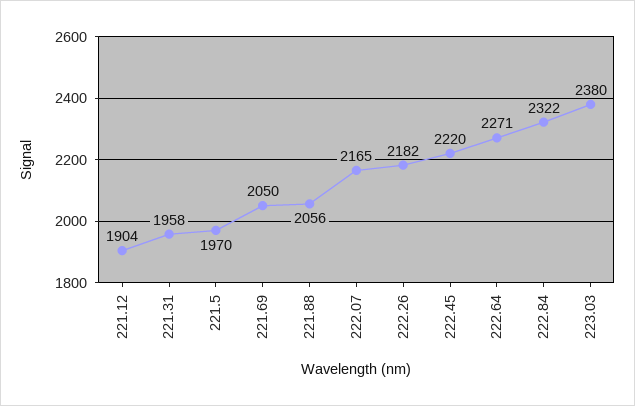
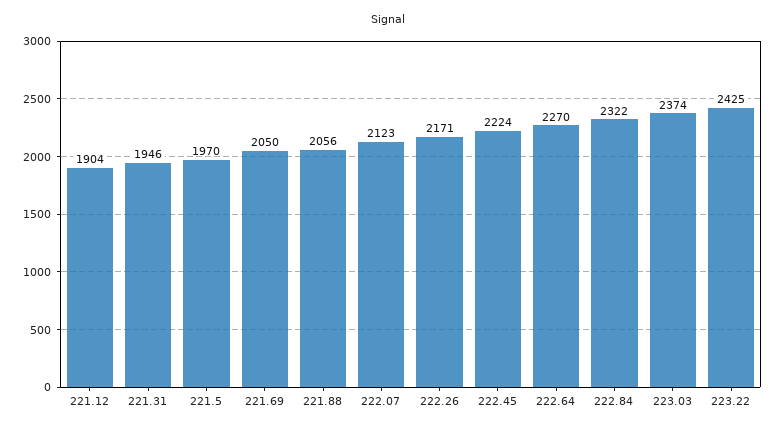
221.31: 1958 -> 1946
222.07: 2165 -> 2123
222.26: 2182 -> 2171
222.45: 2220 -> 2224
222.64: 2271 -> 2270
223.03: 2380 -> 2374
223.22: none -> 2425

